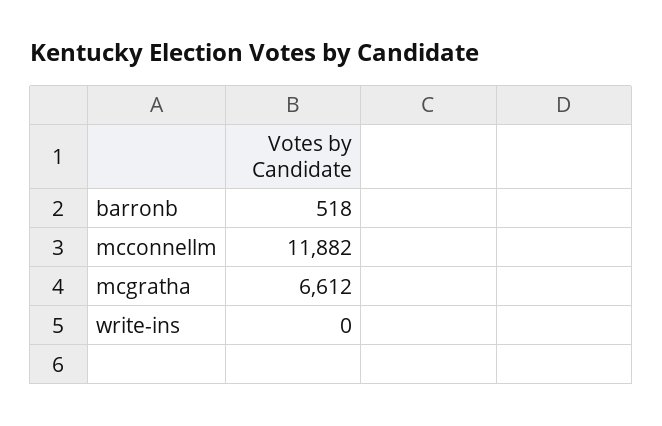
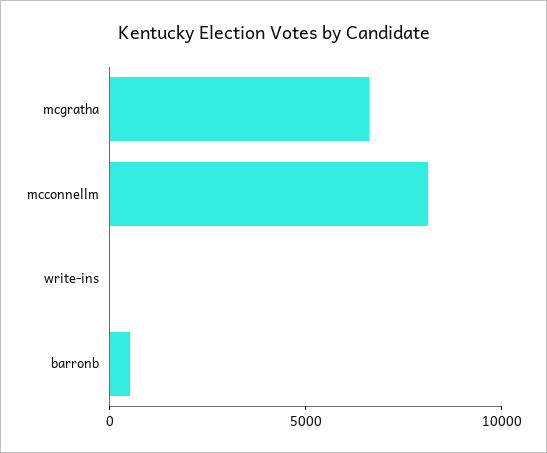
mcconnellm: 11882 -> 8000

